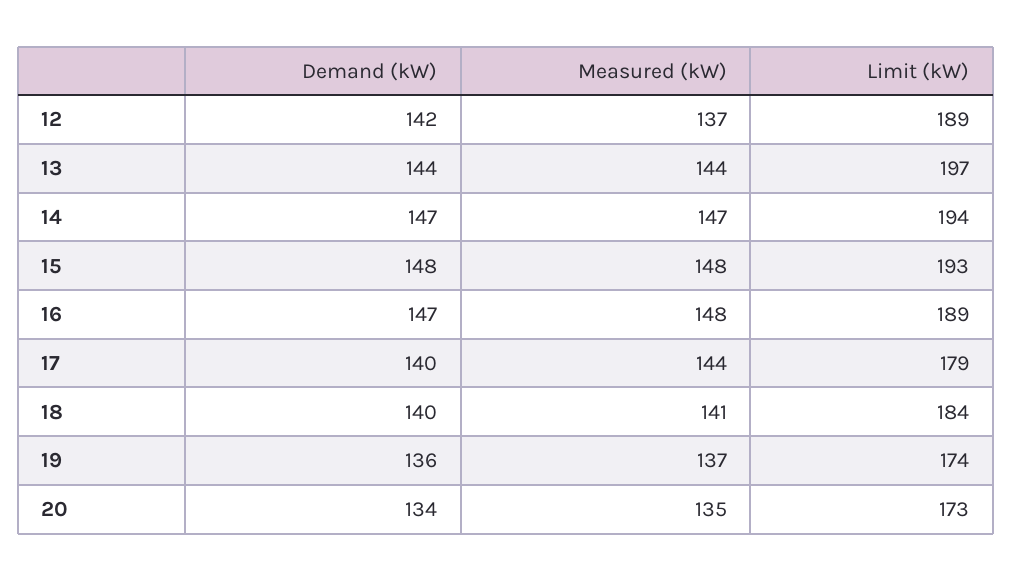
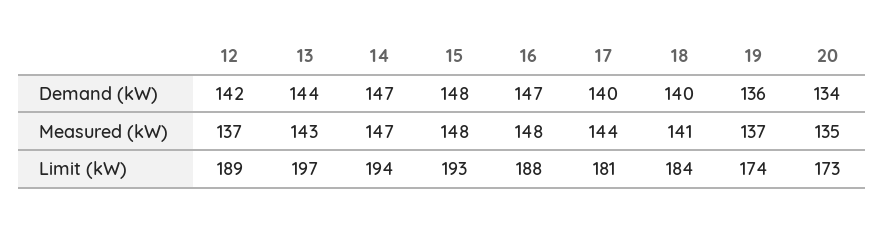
Measured (kW), 13: 144 -> 143
Limit (kW), 16: 189 -> 188
Limit (kW), 17: 179 -> 181

